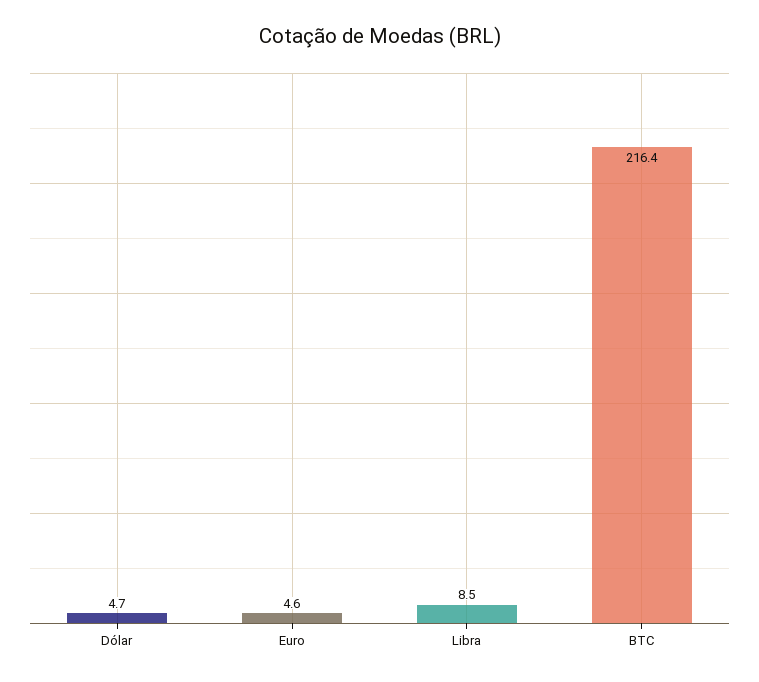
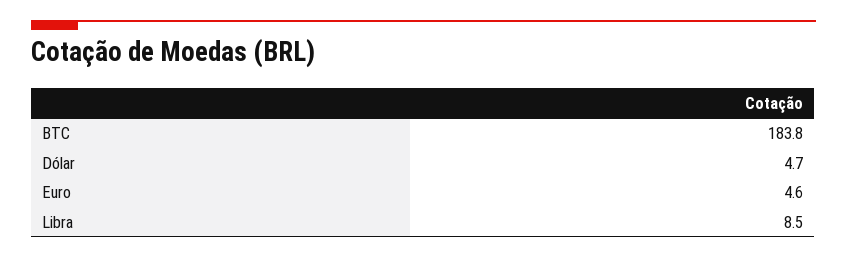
BTC: 216.4 -> 183.8

